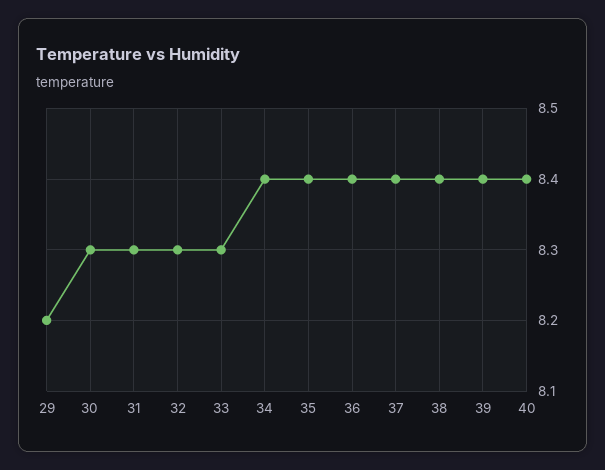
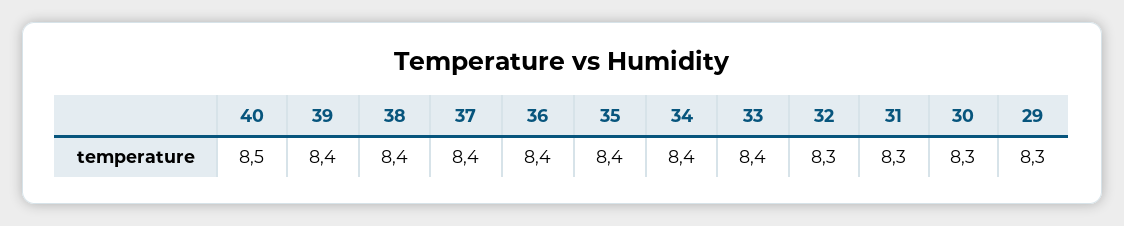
29: 8.2 -> 8.3
33: 8.3 -> 8.4
40: 8.4 -> 8.5

